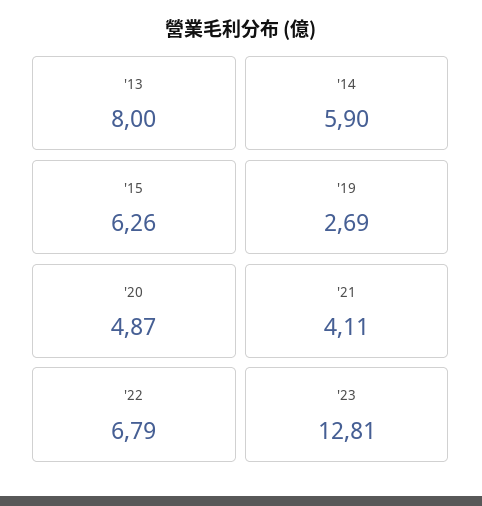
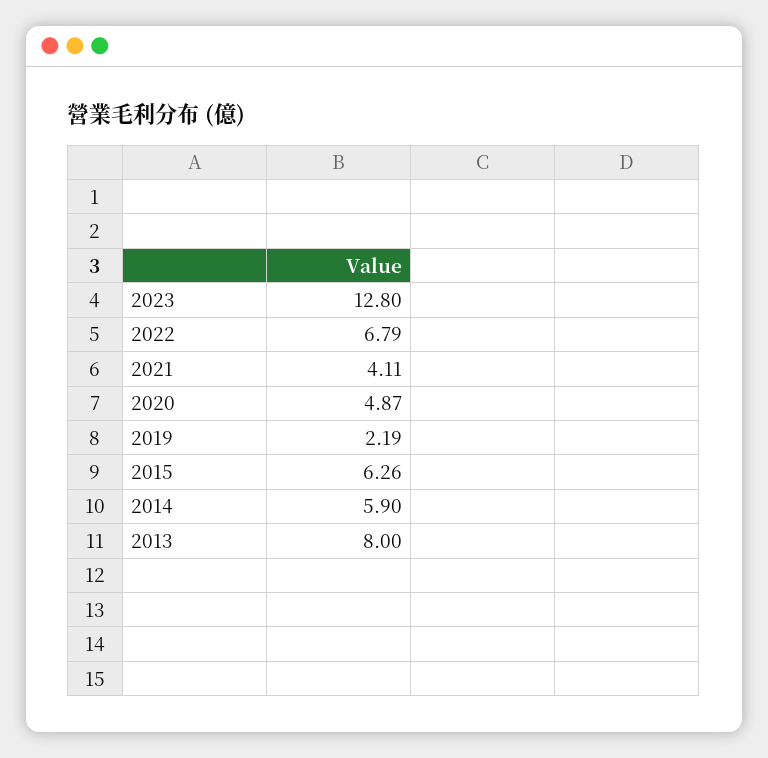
'19: 2.69 -> 2.19
'23: 12.81 -> 12.8

